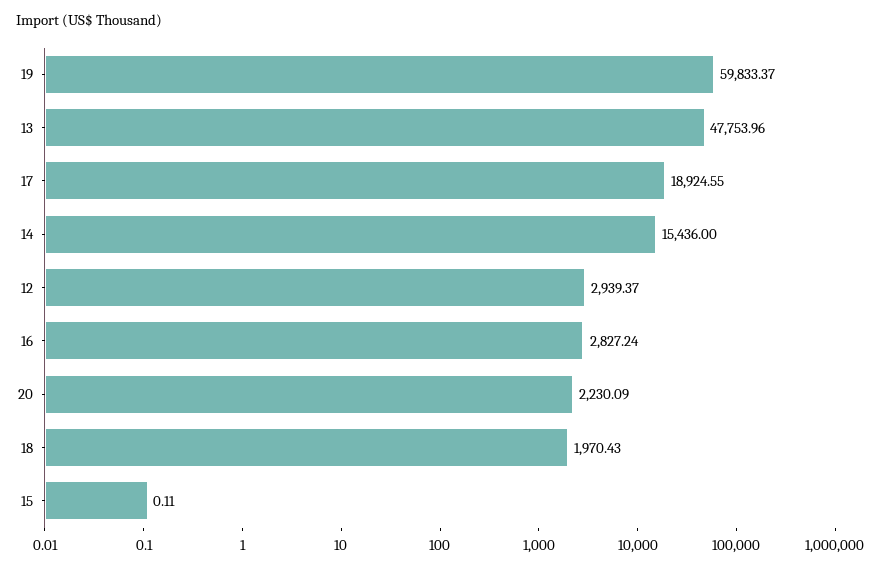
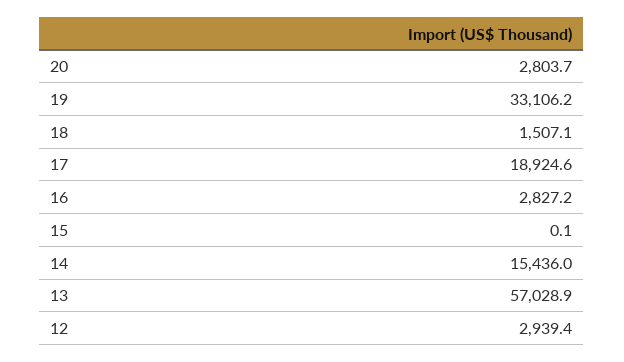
19: 59833.37 -> 33106.2
13: 47753.96 -> 57028.9
20: 2230.09 -> 2803.7
18: 1970.43 -> 1507.1

